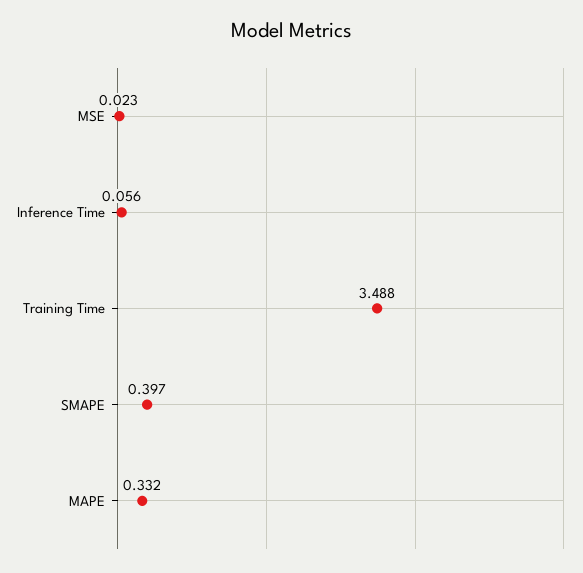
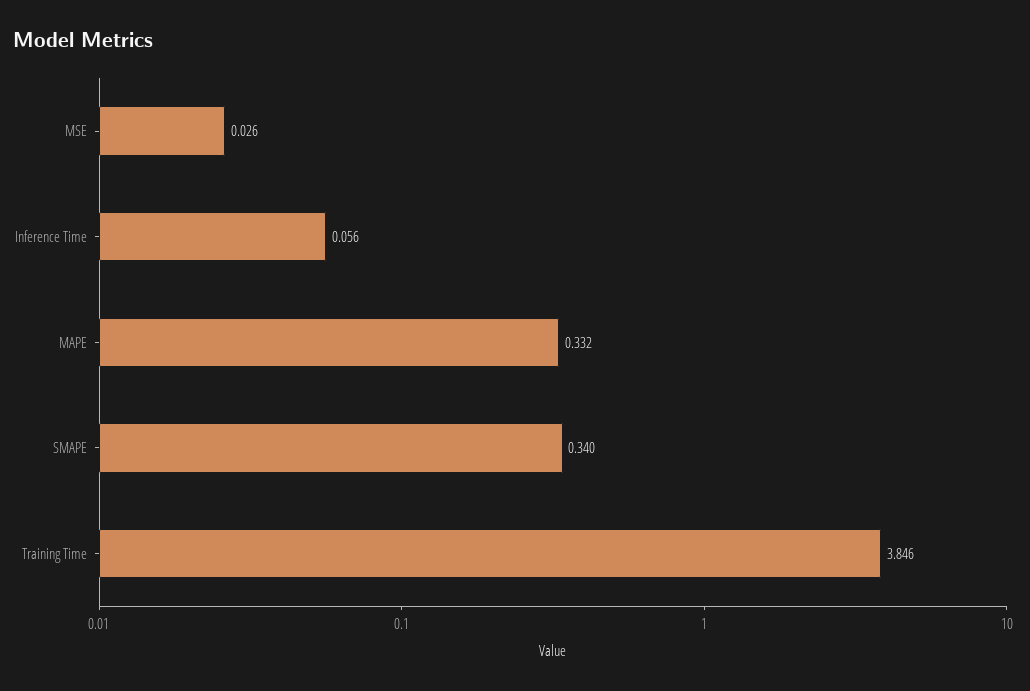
MSE: 0.023 -> 0.026
Training Time: 3.488 -> 3.846
SMAPE: 0.397 -> 0.34

